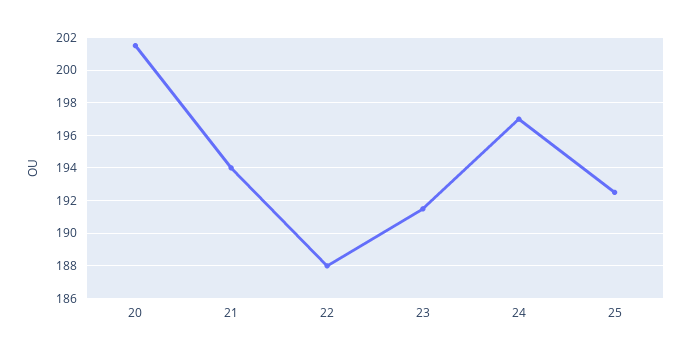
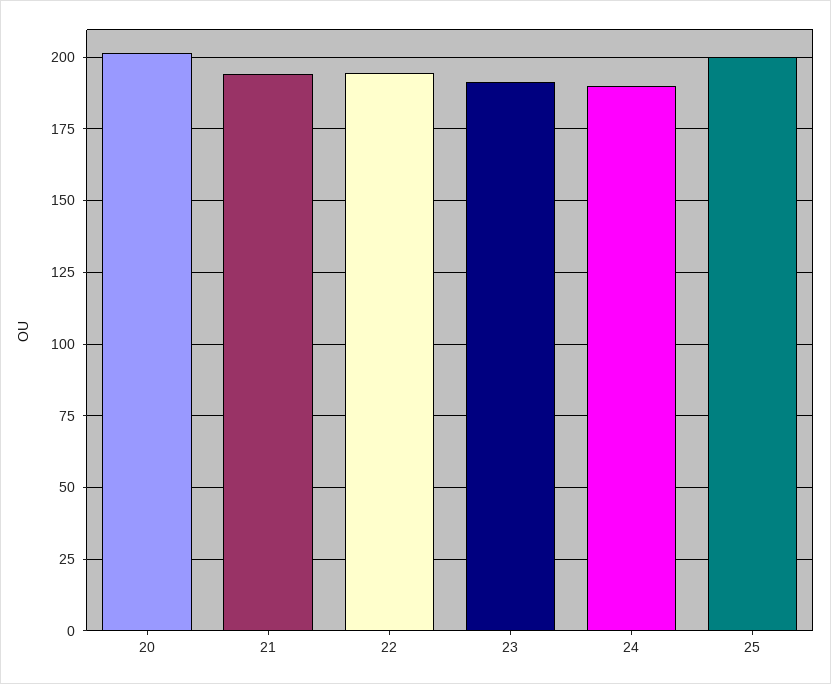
22: 188 -> 195
24: 197 -> 190
25: 192.5 -> 200

